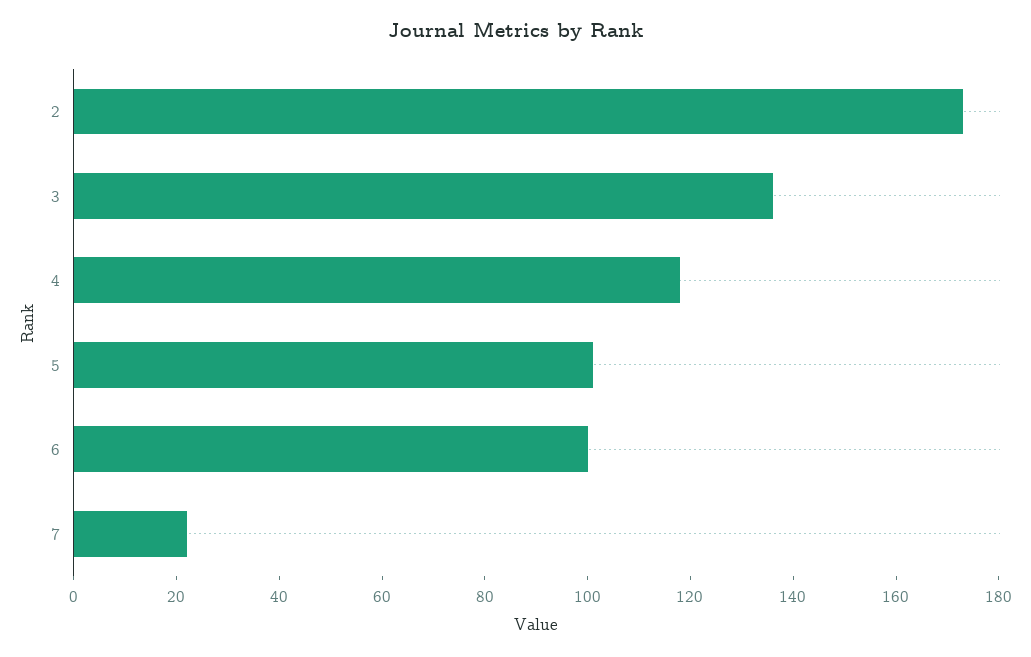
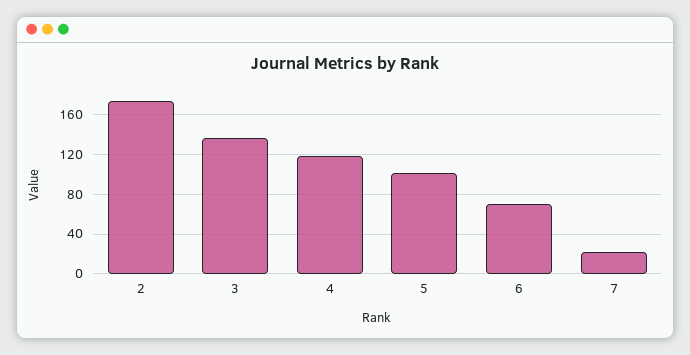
6: 100 -> 70

